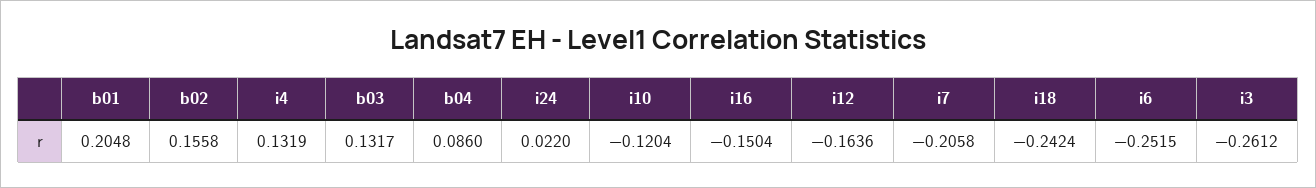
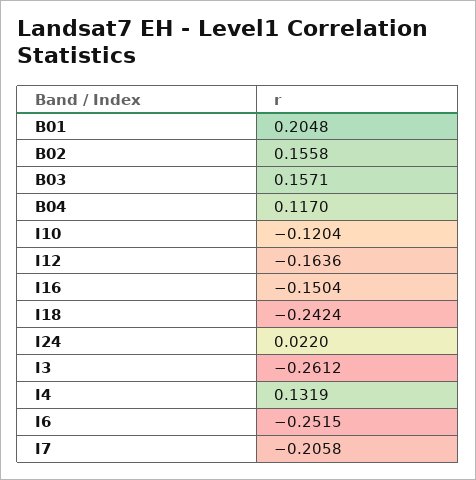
b03: 0.1317 -> 0.1571
b04: 0.086 -> 0.117

